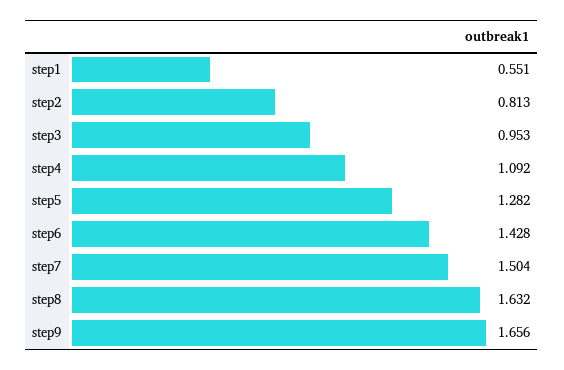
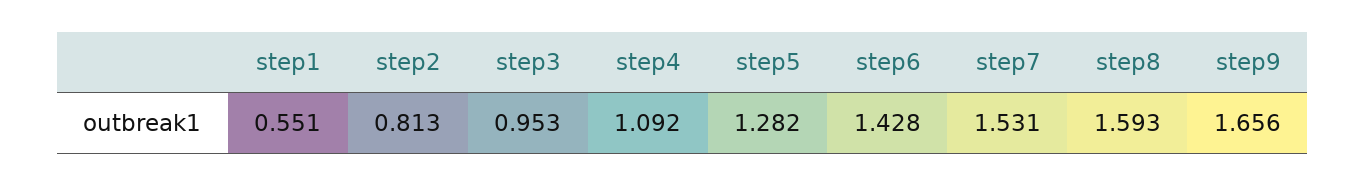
step7: 1.504 -> 1.531
step8: 1.632 -> 1.593

